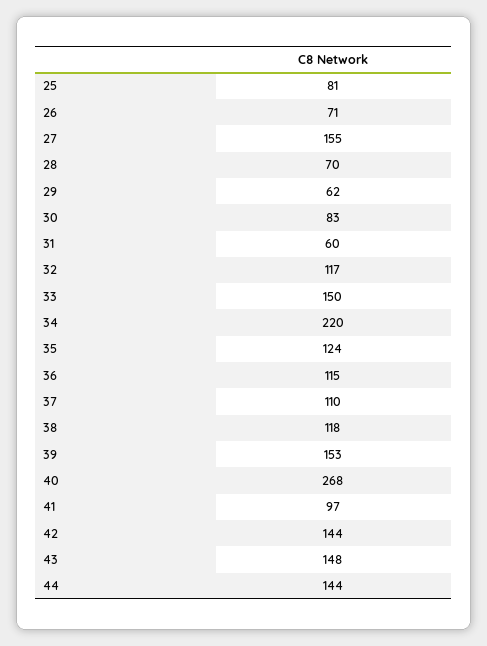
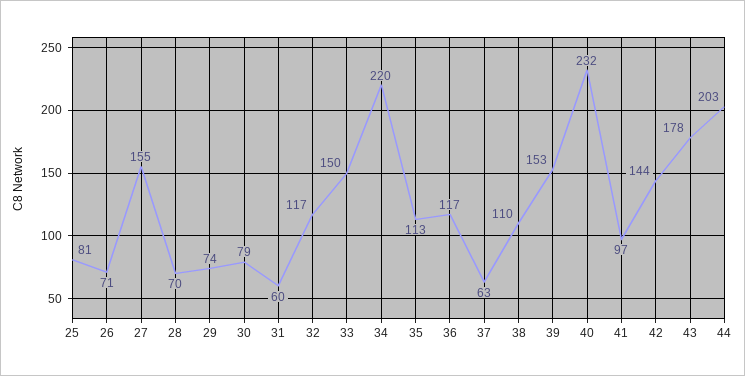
29: 62 -> 74
30: 83 -> 79
35: 124 -> 113
36: 115 -> 117
37: 110 -> 63
38: 118 -> 110
40: 268 -> 232
43: 148 -> 178
44: 144 -> 203

